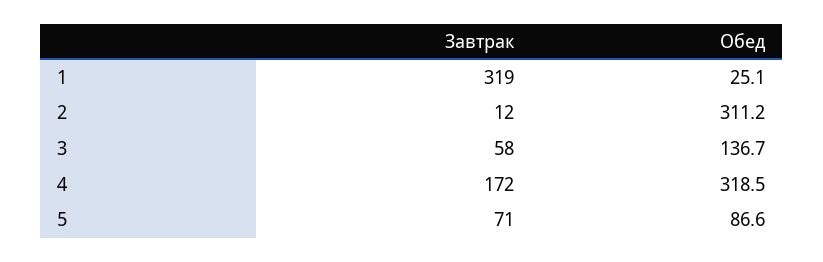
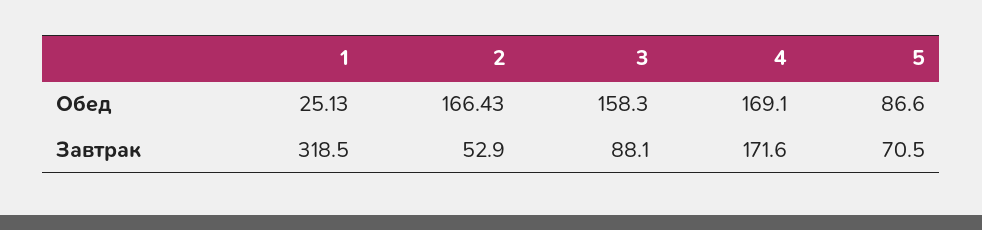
Завтрак, 2: 12 -> 52.9
Обед, 2: 311.2 -> 166.43
Завтрак, 3: 58 -> 88.1
Обед, 3: 136.7 -> 158.3
Обед, 4: 318.5 -> 169.1

